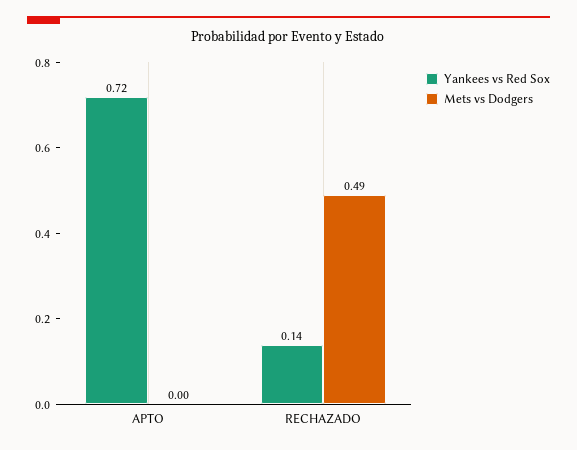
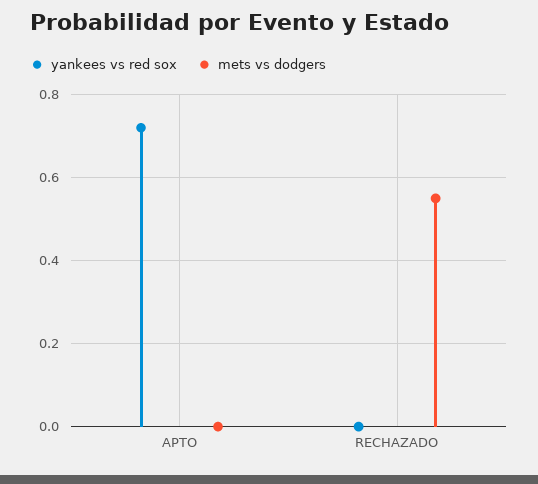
Yankees vs Red Sox, RECHAZADO: 0.14 -> 0
Mets vs Dodgers, RECHAZADO: 0.49 -> 0.55

